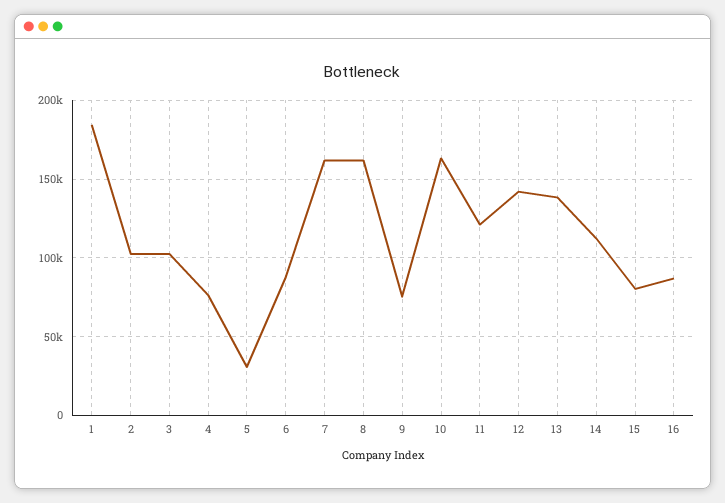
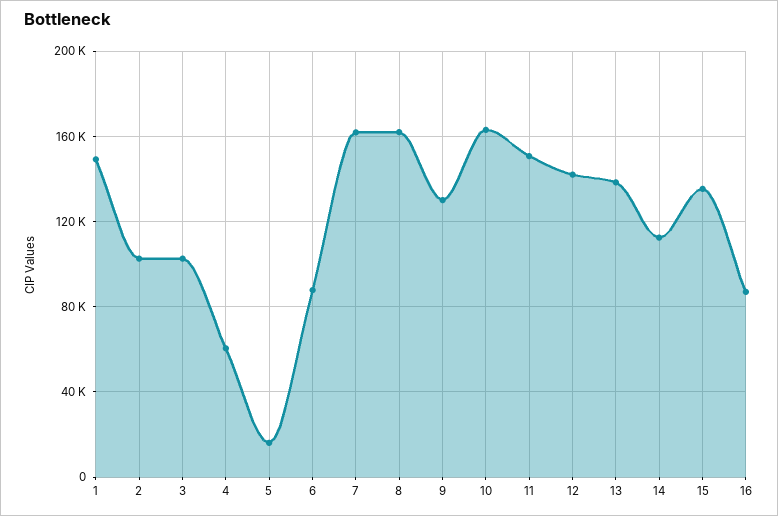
1: 185000 -> 150000
4: 75000 -> 60000
5: 30000 -> 15000
9: 75000 -> 130000
11: 120000 -> 150000
15: 80000 -> 135000

